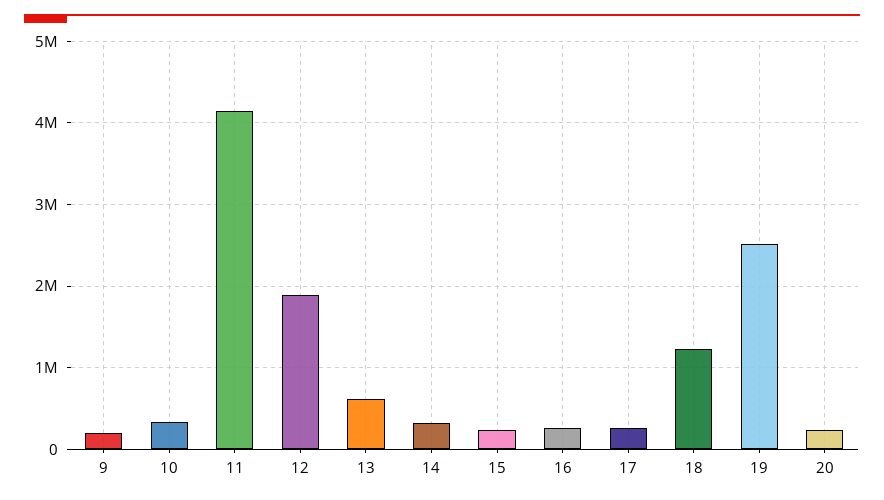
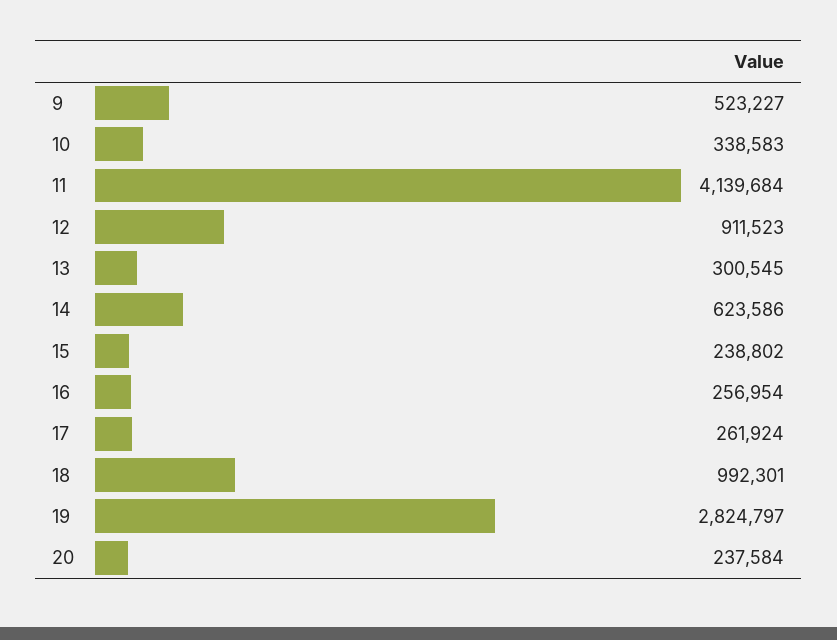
9: 200000 -> 523227
12: 1900000 -> 911523
13: 600000 -> 300545
14: 300000 -> 623586
18: 1200000 -> 992301
19: 2500000 -> 2824797

